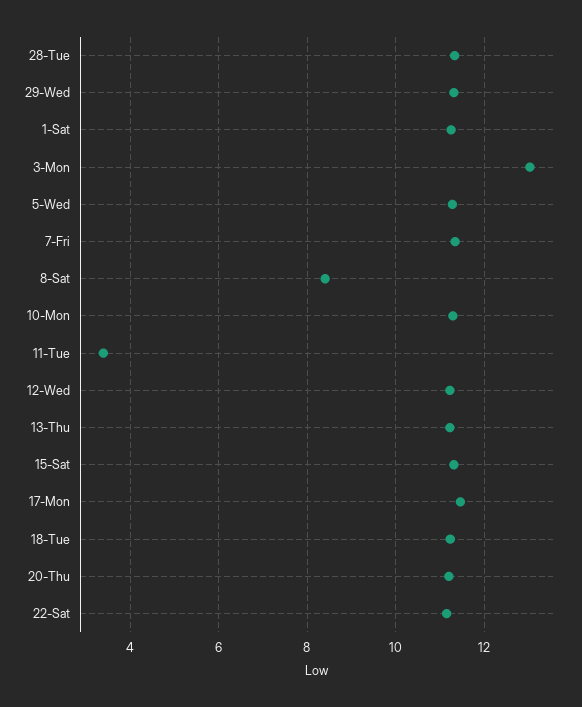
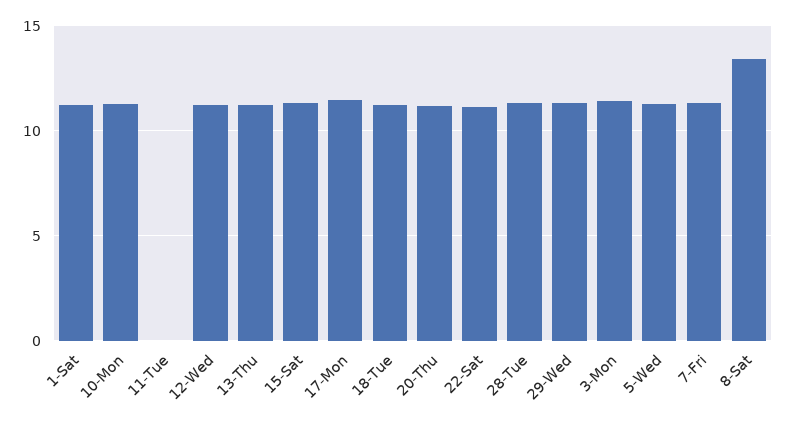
3-Mon: 13 -> 11.5
8-Sat: 8.4 -> 13.5
11-Tue: 3.4 -> 0

